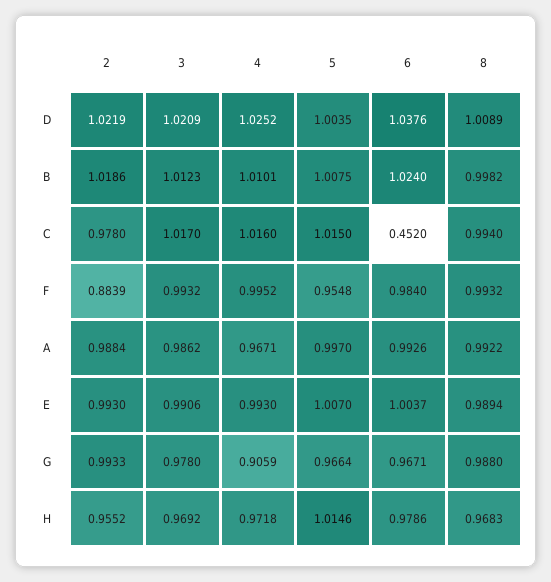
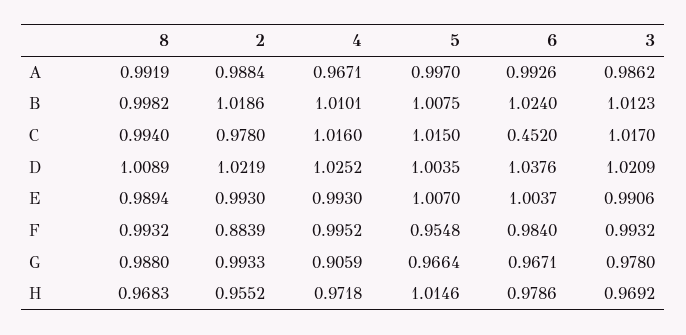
8, A: 0.9922 -> 0.9919

